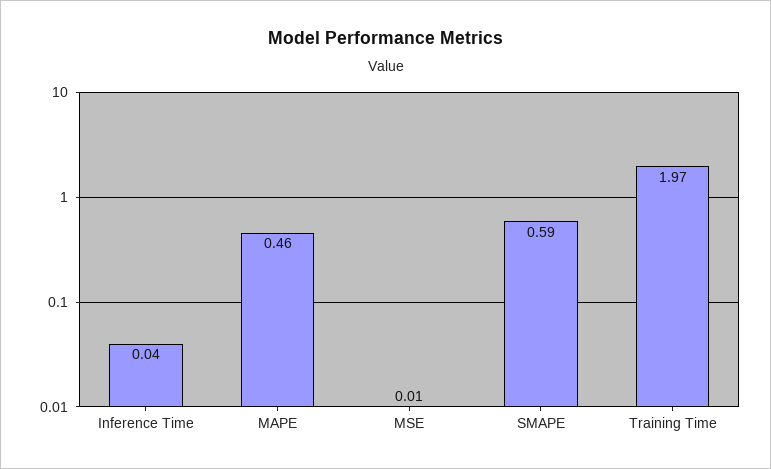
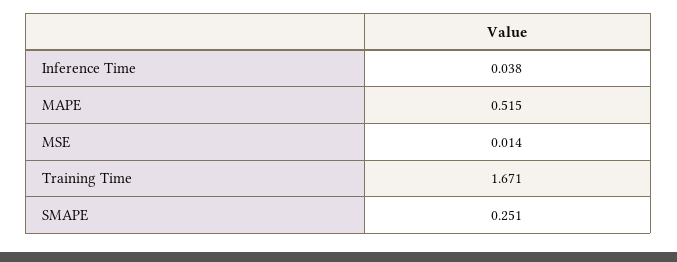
MAPE: 0.46 -> 0.515
SMAPE: 0.59 -> 0.251
Training Time: 1.97 -> 1.671

